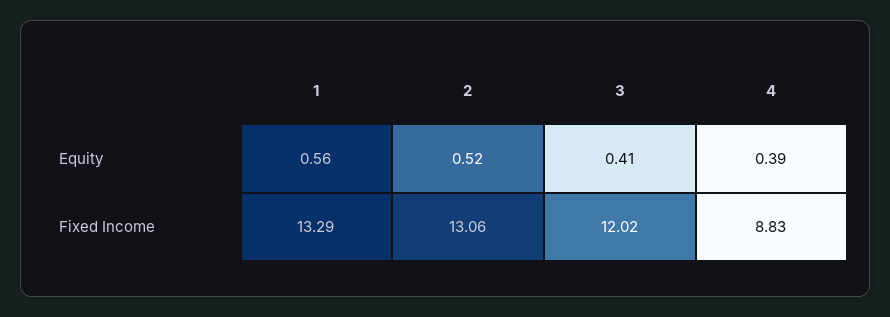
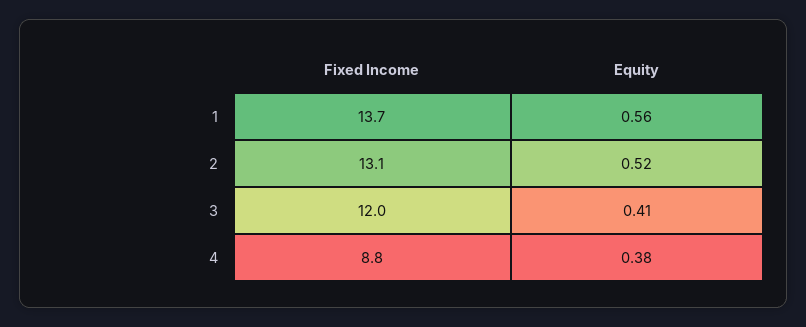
4, Equity: 0.39 -> 0.38
1, Fixed Income: 13.29 -> 13.7

